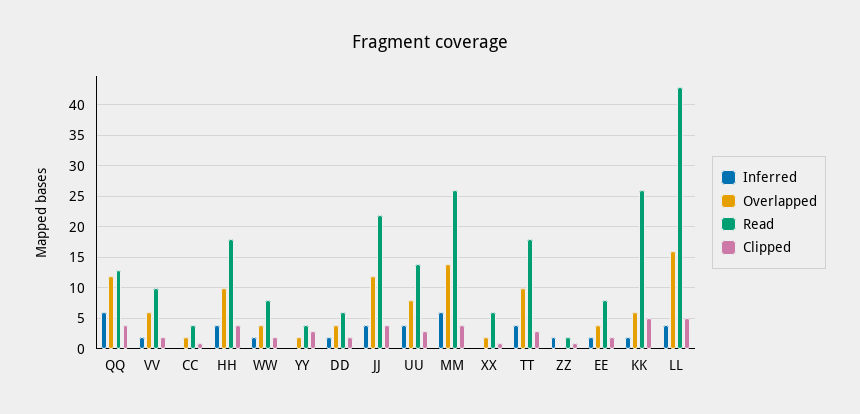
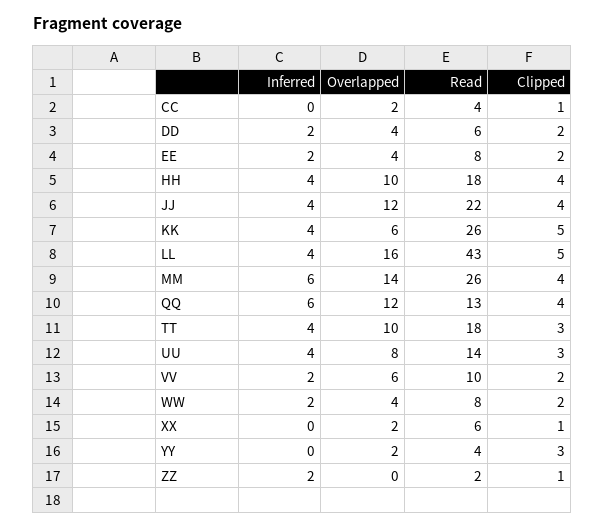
Inferred, KK: 2 -> 4

